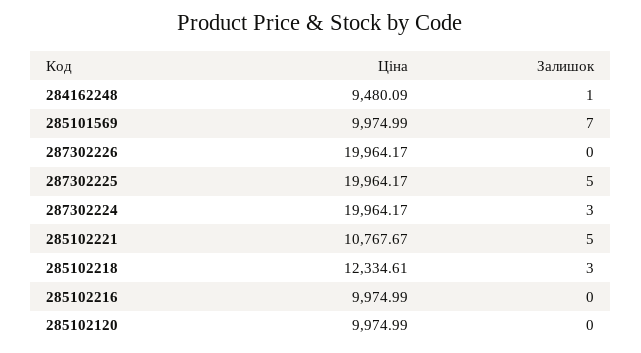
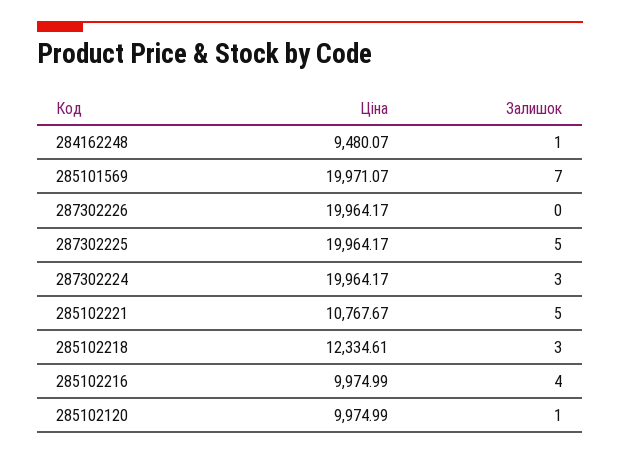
Ціна, 284162248: 9480.09 -> 9480.07
Ціна, 285101569: 9974.99 -> 19971.07
Залишок, 285102216: 0 -> 4
Залишок, 285102120: 0 -> 1

